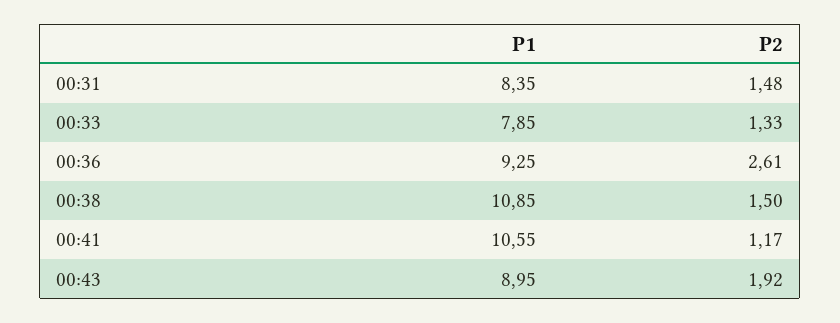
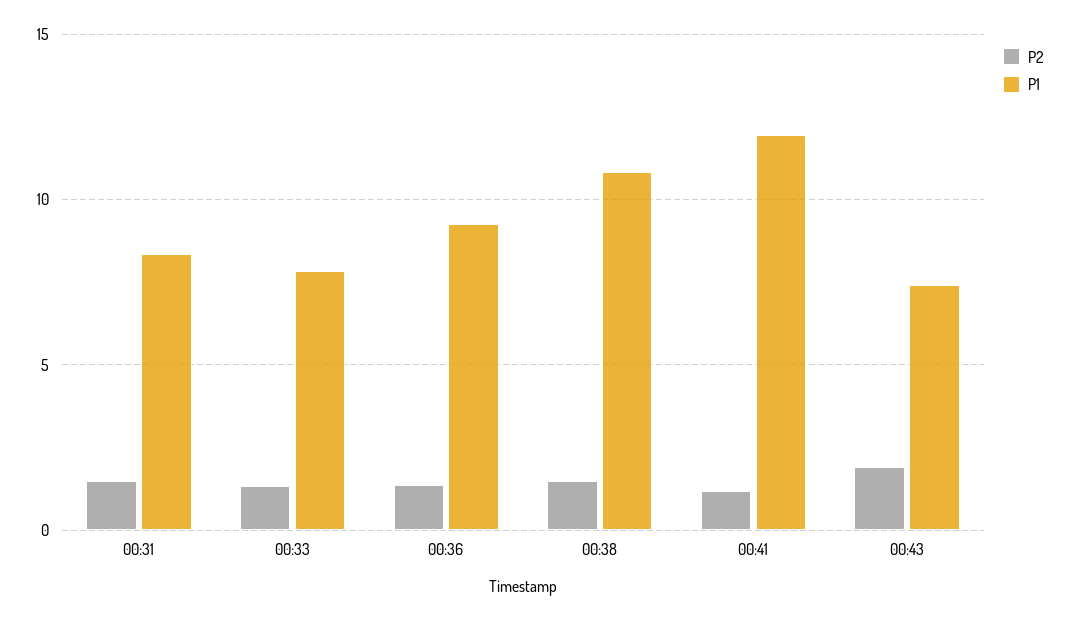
P2, 00:36: 2.61 -> 1.5
P1, 00:41: 10.55 -> 12
P1, 00:43: 8.95 -> 7.5

